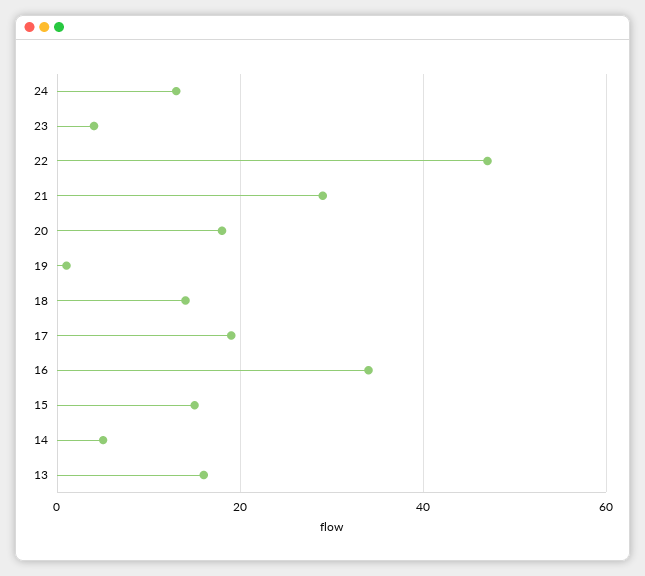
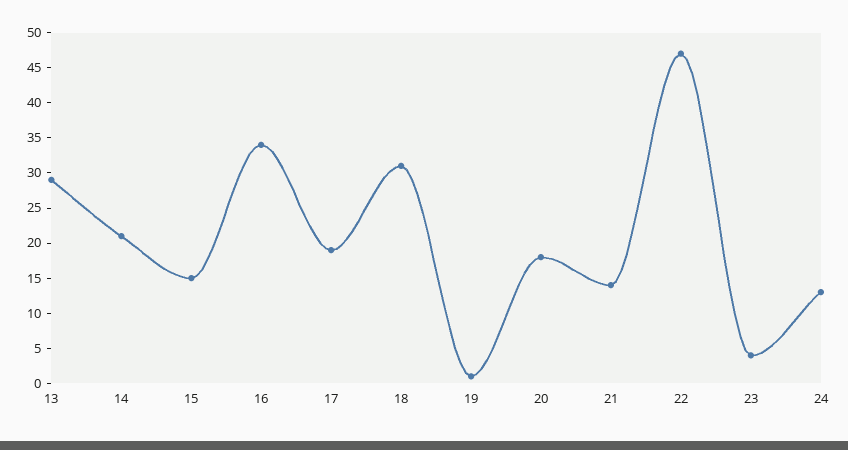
21: 30 -> 15
18: 15 -> 30
14: 5 -> 20
13: 15 -> 30

